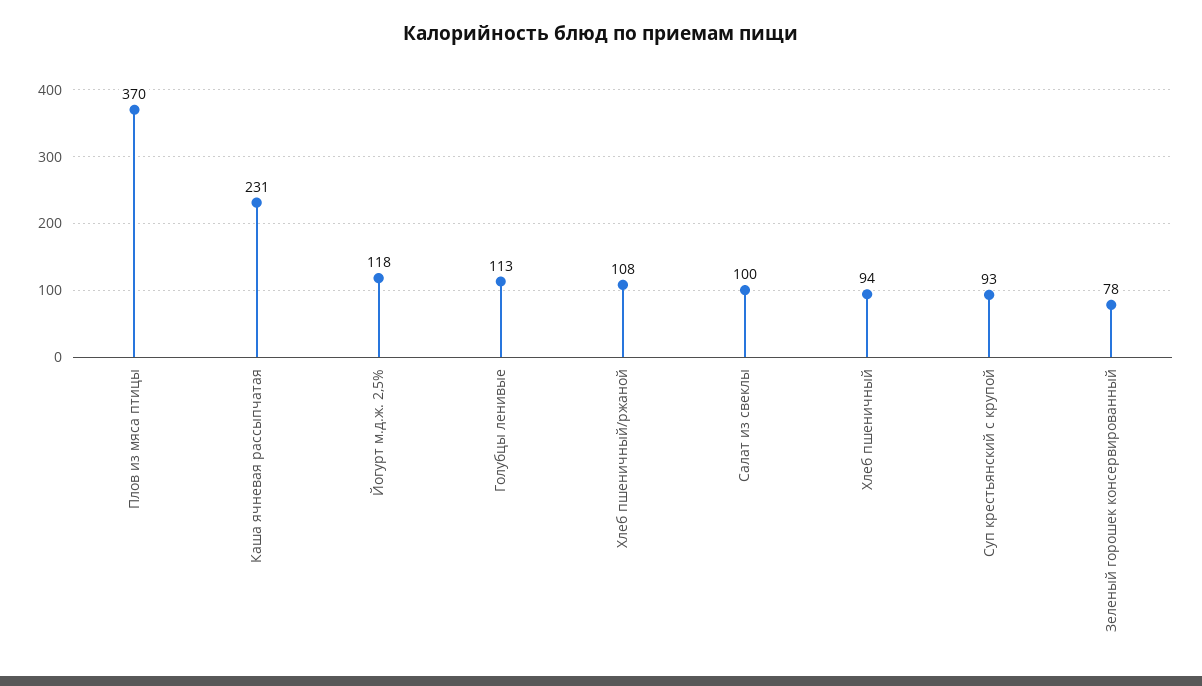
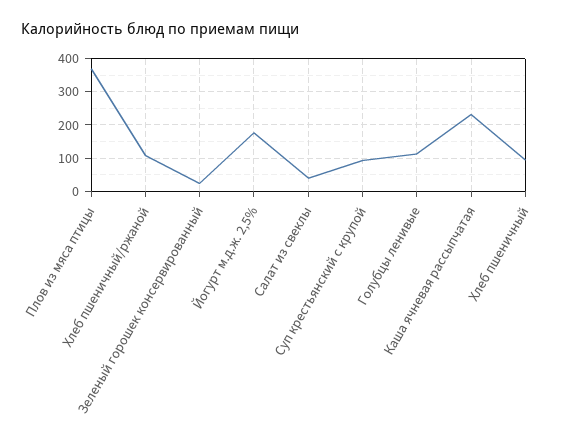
Йогурт м.д.ж. 2,5%: 118 -> 180
Салат из свеклы: 100 -> 40
Зеленый горошек консервированный: 78 -> 20

